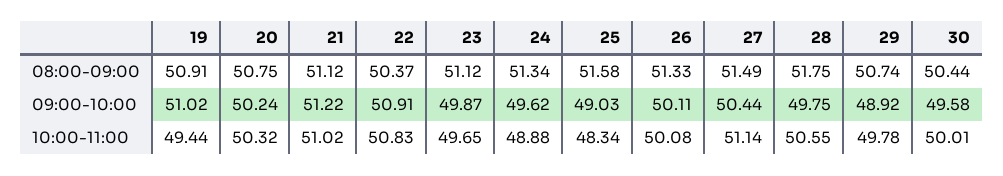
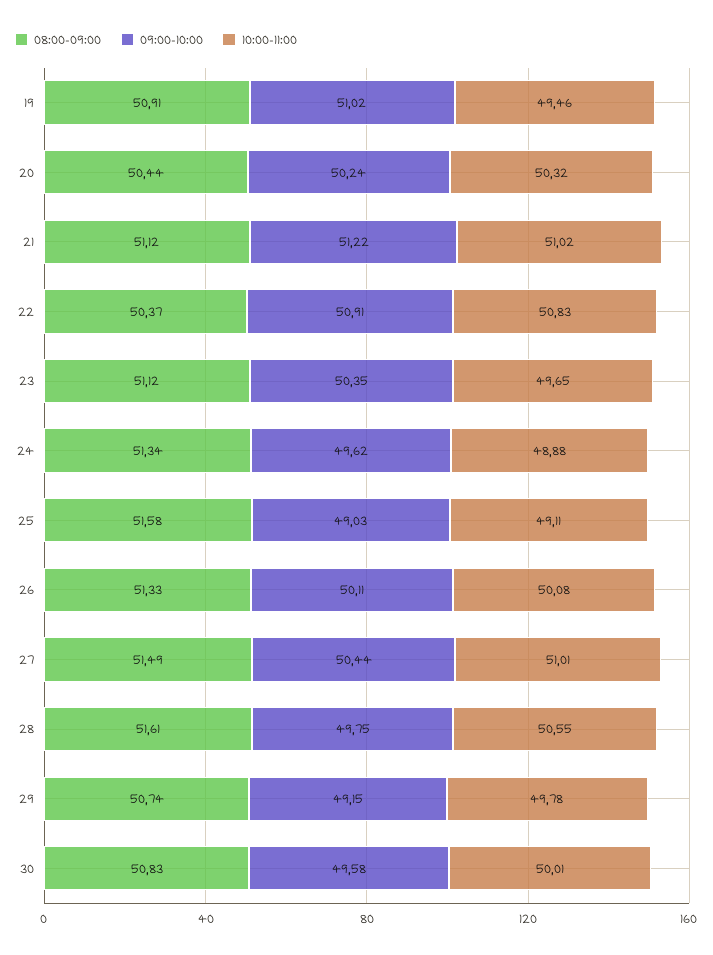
08:00-09:00, 20: 50.75 -> 50.44
08:00-09:00, 28: 51.75 -> 51.61
08:00-09:00, 30: 50.44 -> 50.83
09:00-10:00, 23: 49.87 -> 50.35
09:00-10:00, 29: 48.92 -> 49.15
10:00-11:00, 19: 49.44 -> 49.46
10:00-11:00, 25: 48.34 -> 49.11
10:00-11:00, 27: 51.14 -> 51.01

